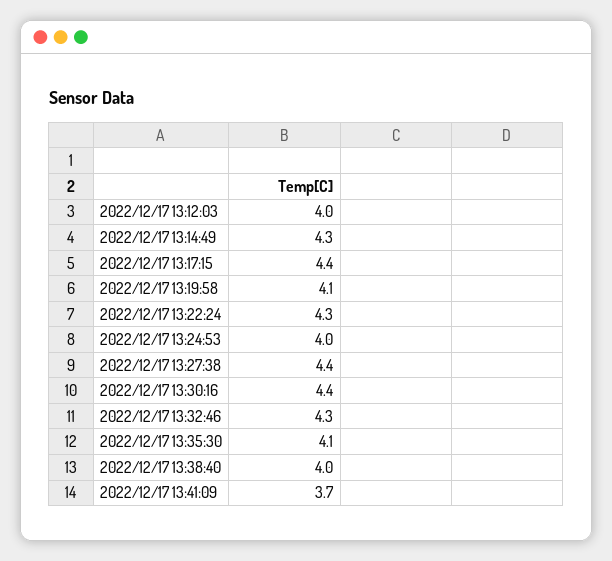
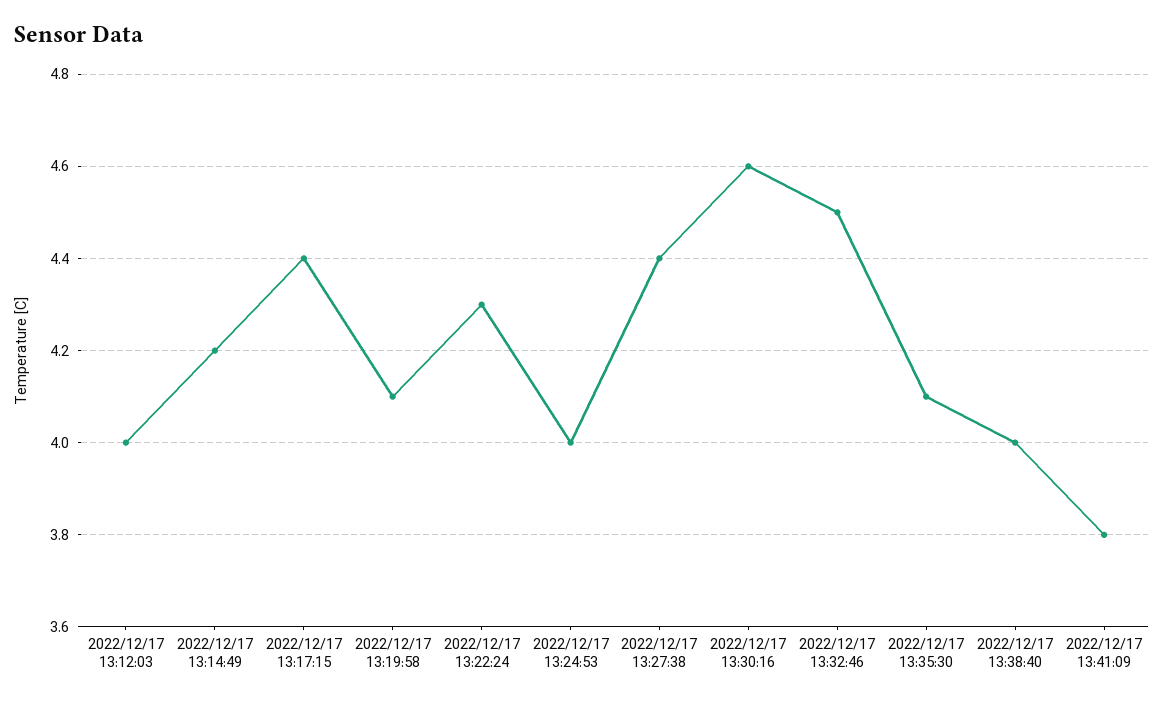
2022/12/17 13:14:49: 4.3 -> 4.2
2022/12/17 13:30:16: 4.4 -> 4.6
2022/12/17 13:32:46: 4.3 -> 4.5
2022/12/17 13:41:09: 3.7 -> 3.8

